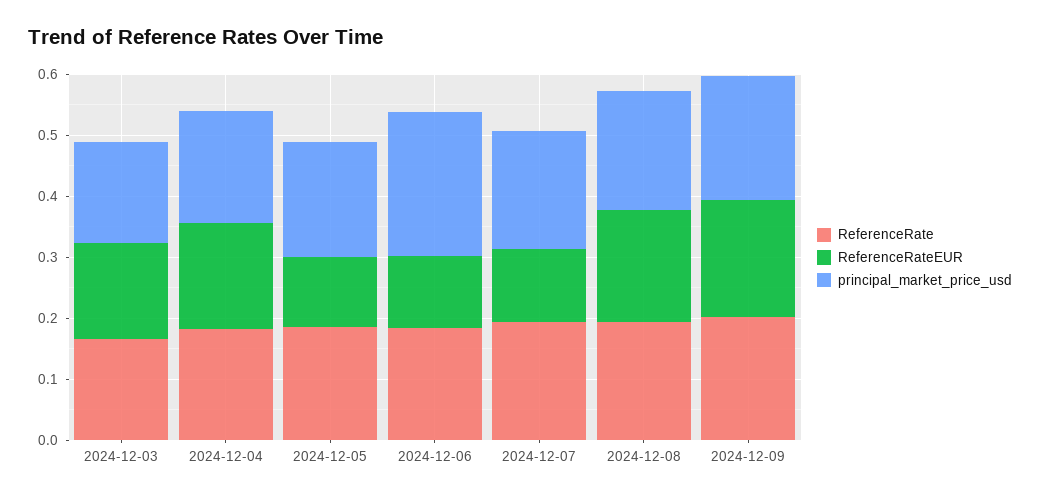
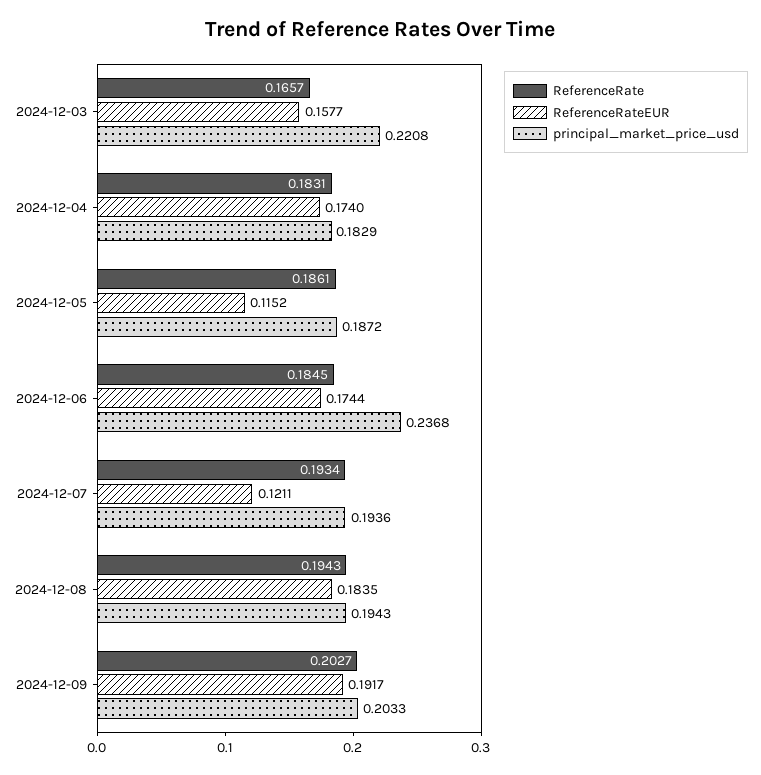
principal_market_price_usd, 2024-12-03: 0.16 -> 0.2208
ReferenceRateEUR, 2024-12-06: 0.12 -> 0.1744

